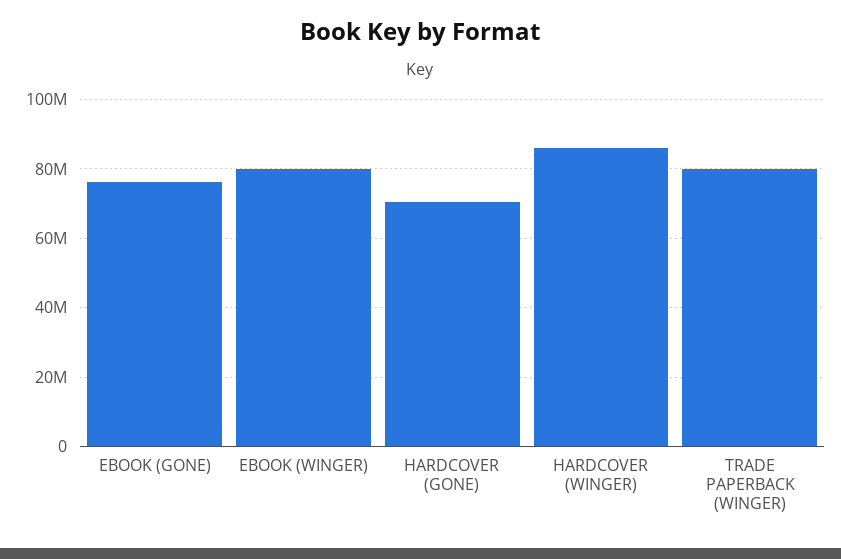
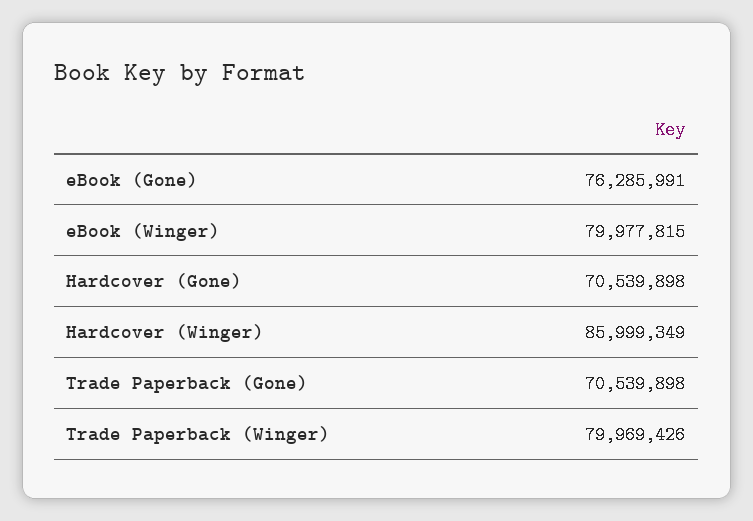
Trade Paperback (Gone): none -> 70539898

